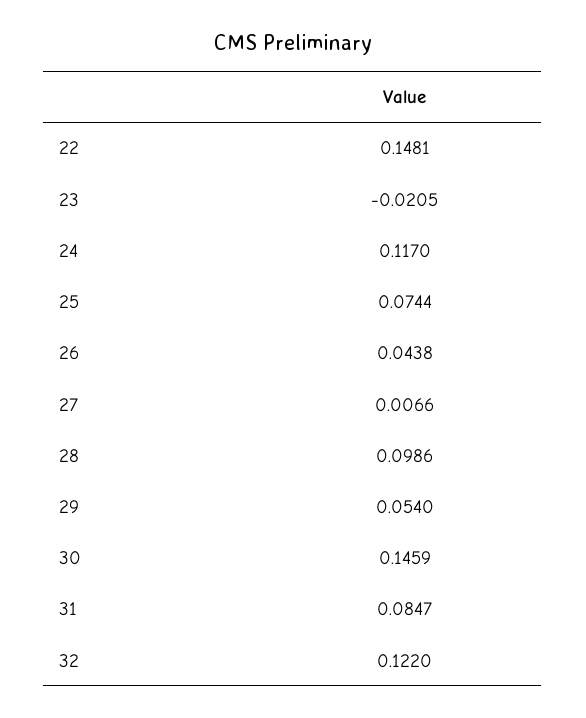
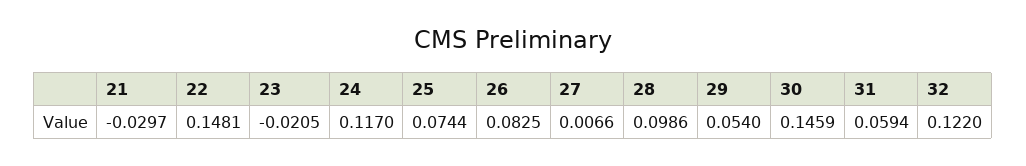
26: 0.0438 -> 0.0825
31: 0.0847 -> 0.0594
21: none -> -0.0297

